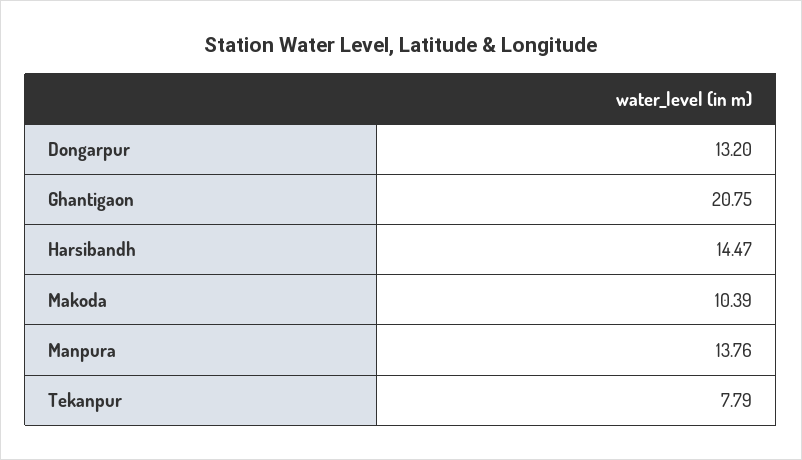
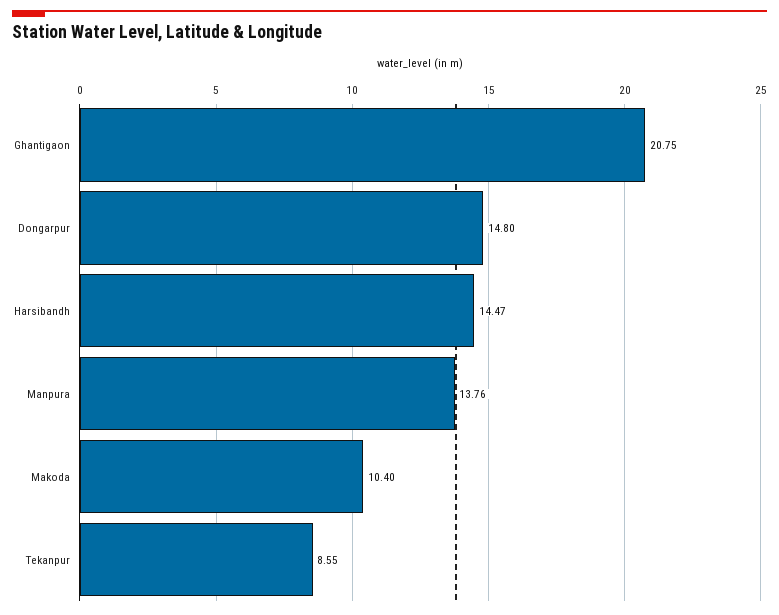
Dongarpur: 13.2 -> 14.8
Makoda: 10.39 -> 10.4
Tekanpur: 7.79 -> 8.55

